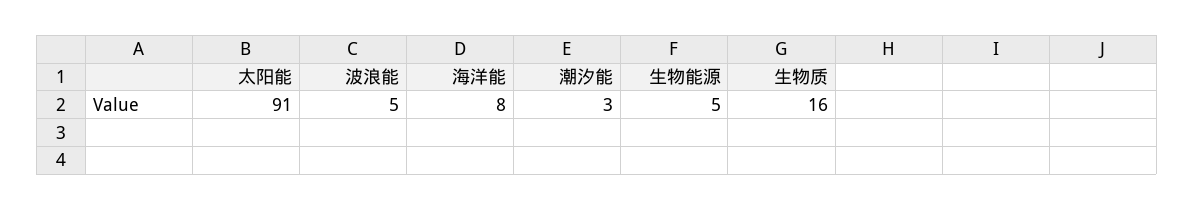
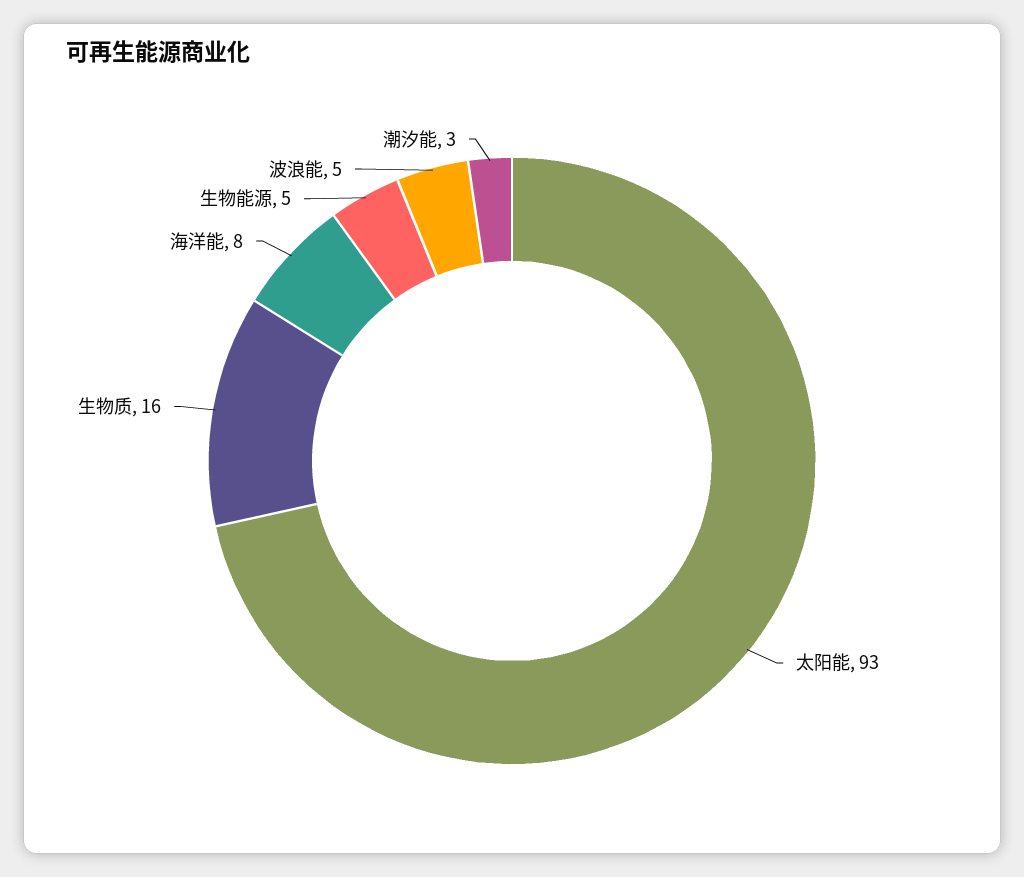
太阳能: 91 -> 93

